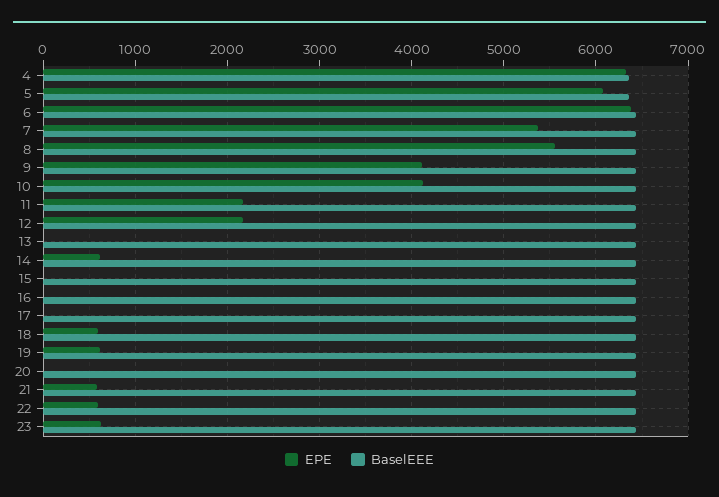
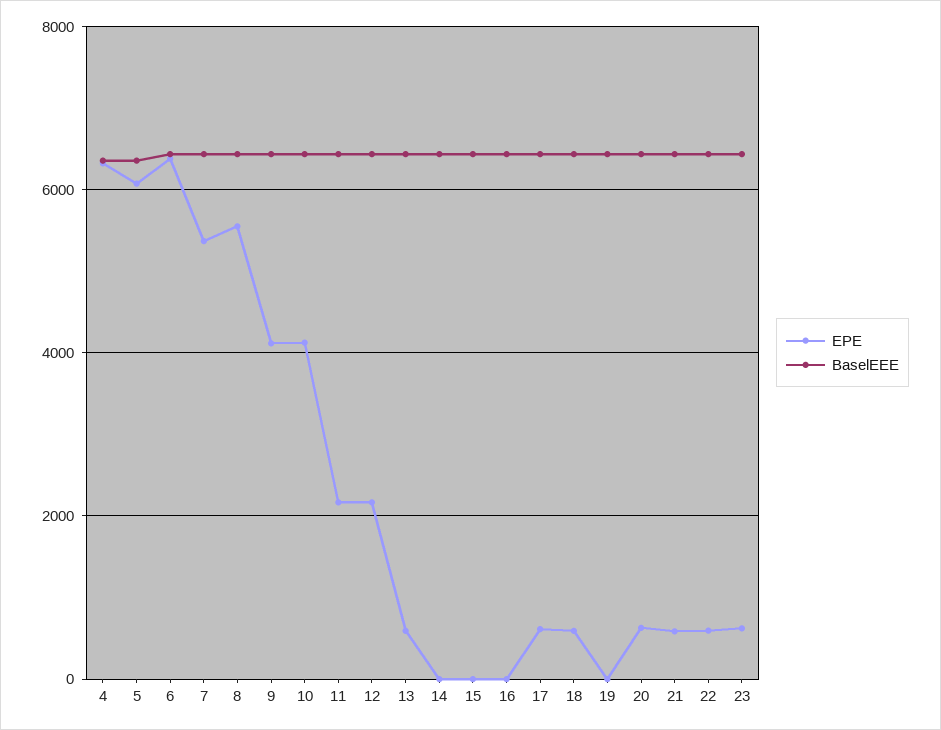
EPE, 13: 0 -> 600
EPE, 14: 600 -> 0
EPE, 17: 0 -> 600
EPE, 19: 600 -> 0
EPE, 20: 0 -> 600

